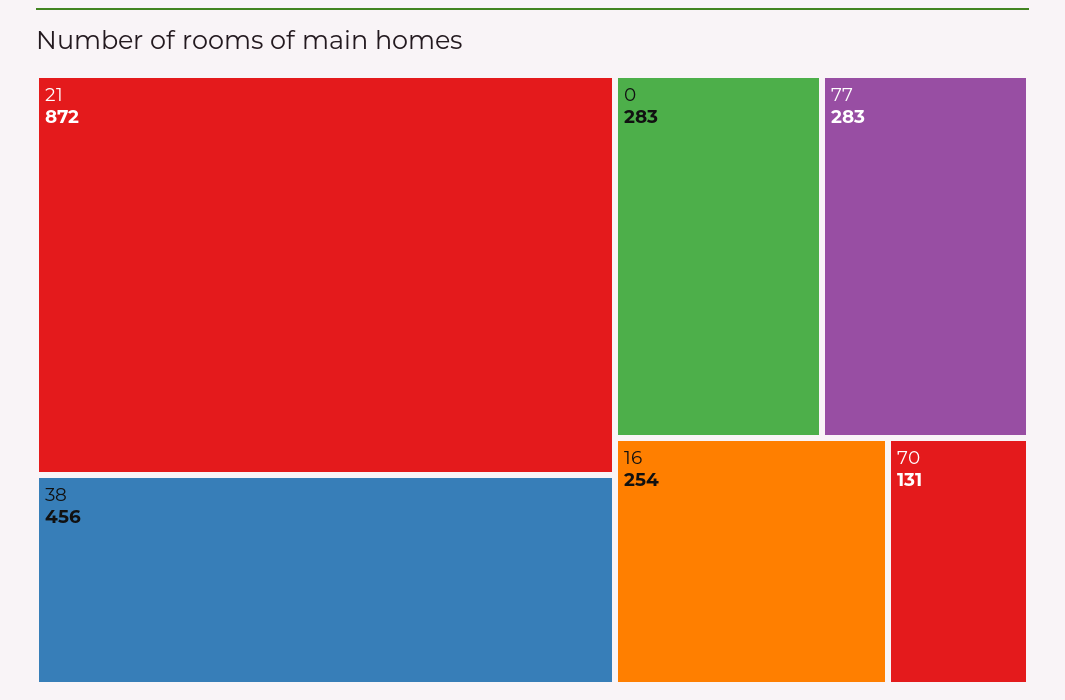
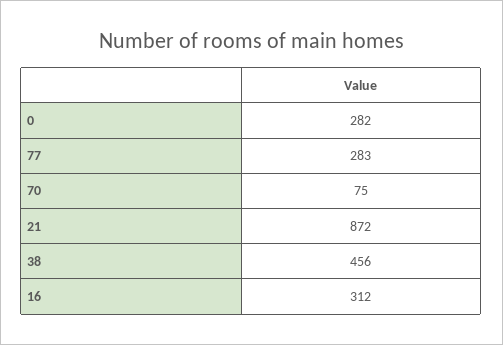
0: 283 -> 282
16: 254 -> 312
70: 131 -> 75

